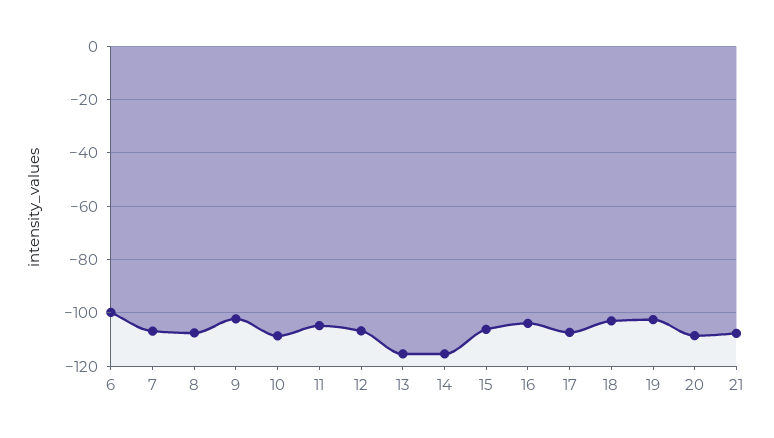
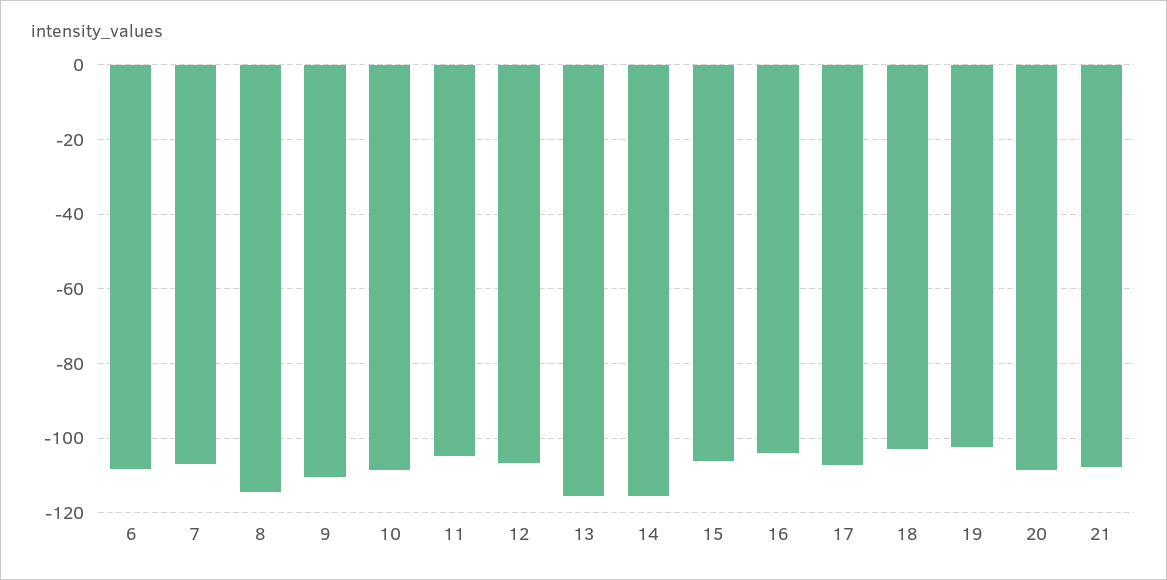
6: -100 -> -108
8: -107.5 -> -114
9: -102.5 -> -110

